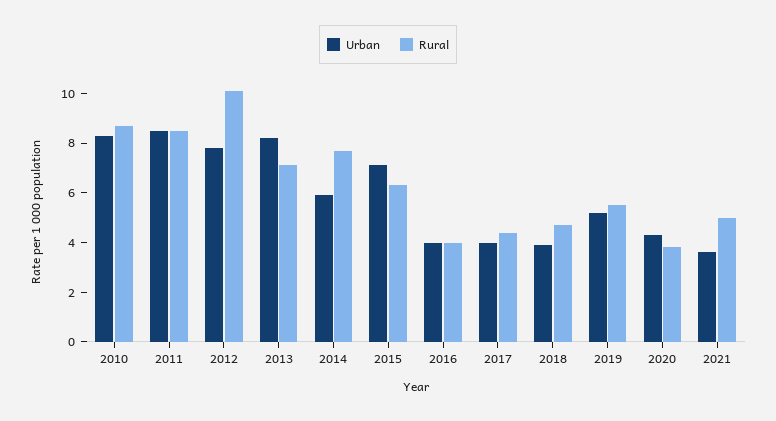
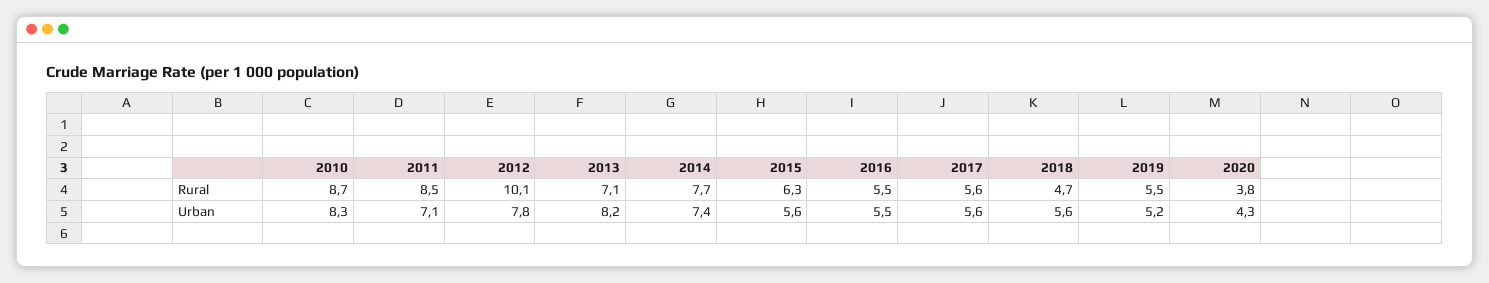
Urban, 2011: 8.5 -> 7.1
Urban, 2014: 6 -> 7.4
Urban, 2015: 7 -> 5.6
Urban, 2016: 4 -> 5.5
Rural, 2016: 4 -> 5.5
Urban, 2017: 4 -> 5.6
Rural, 2017: 4.5 -> 5.6
Urban, 2018: 4 -> 5.6
Urban, 2021: 3.5 -> none
Rural, 2021: 5 -> none

